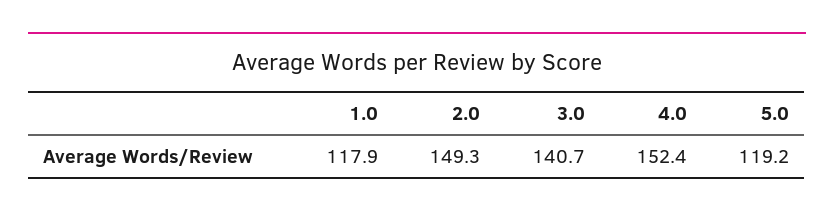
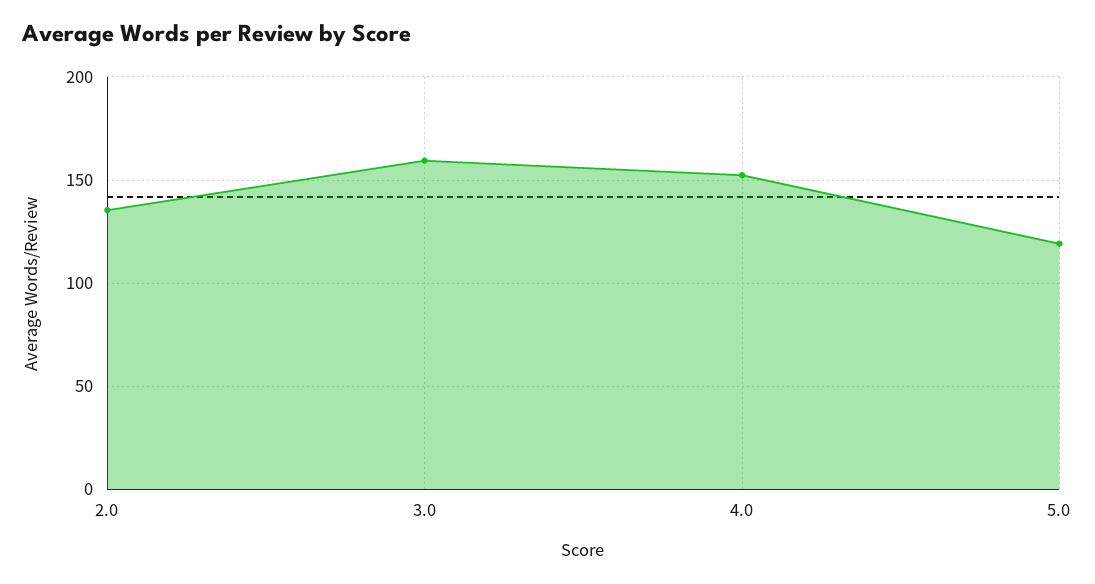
1.0: 117.9 -> none
2.0: 149.3 -> 135
3.0: 140.7 -> 160

